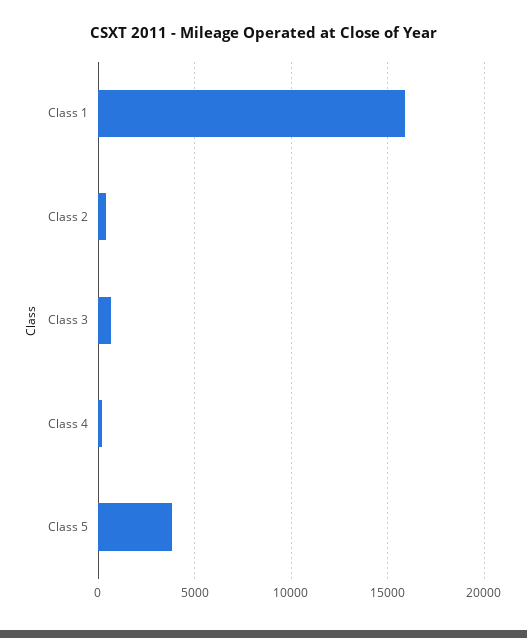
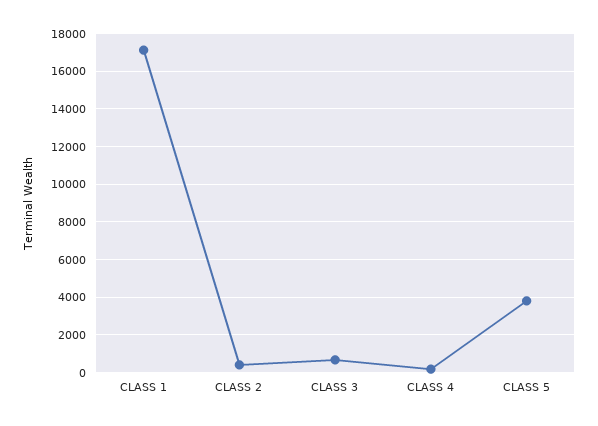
Class 1: 16000 -> 17000

